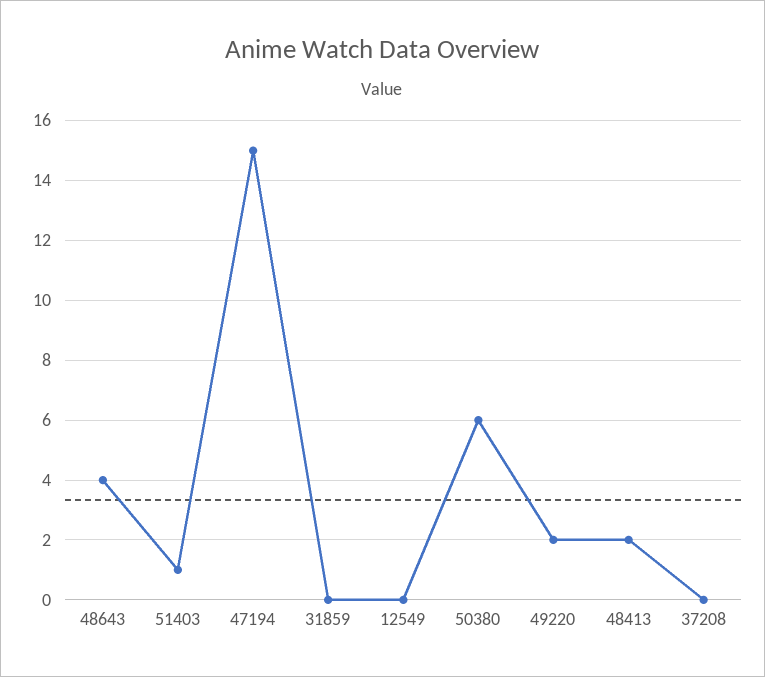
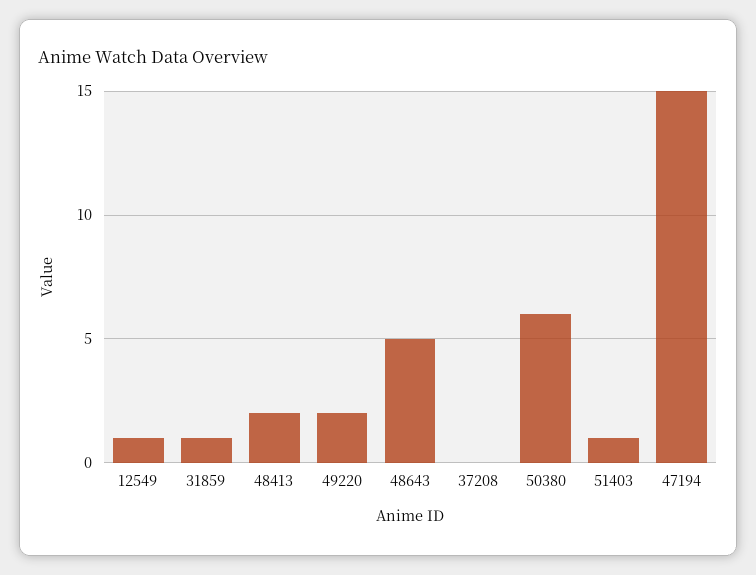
48643: 4 -> 5
31859: 0 -> 1
12549: 0 -> 1

